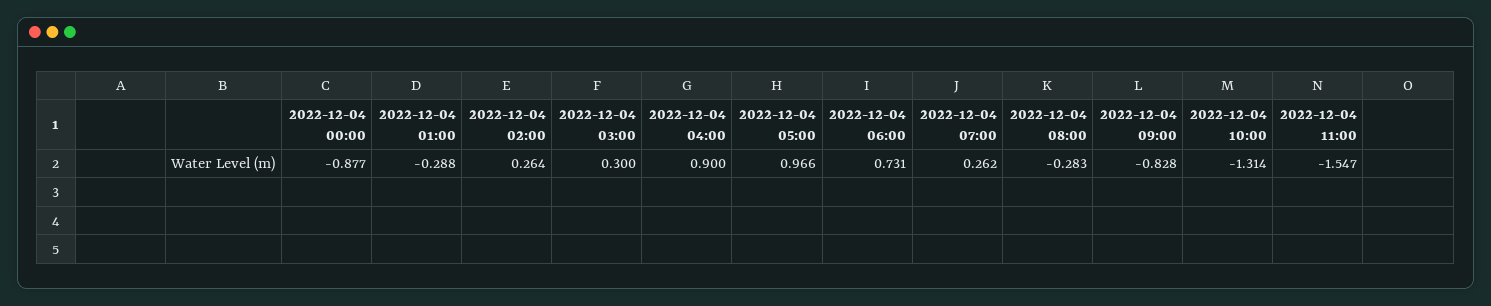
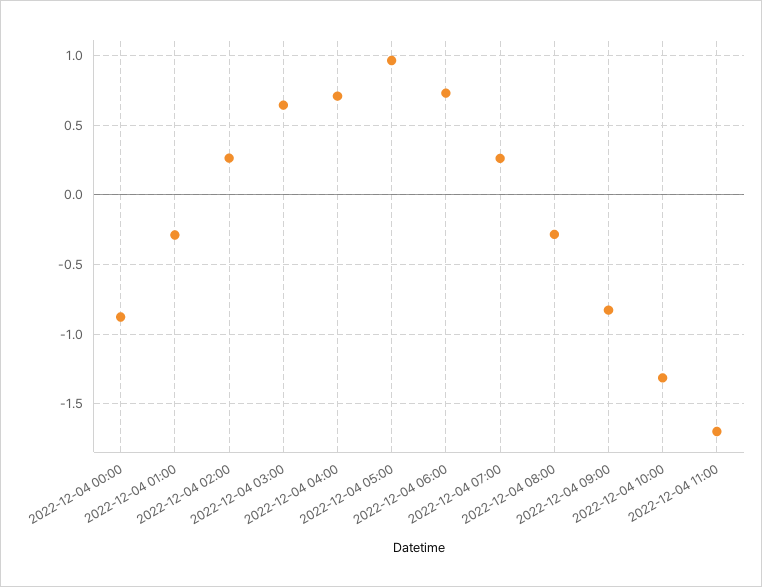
2022-12-04 03:00: 0.3 -> 0.65
2022-12-04 04:00: 0.9 -> 0.7
2022-12-04 11:00: -1.547 -> -1.7

